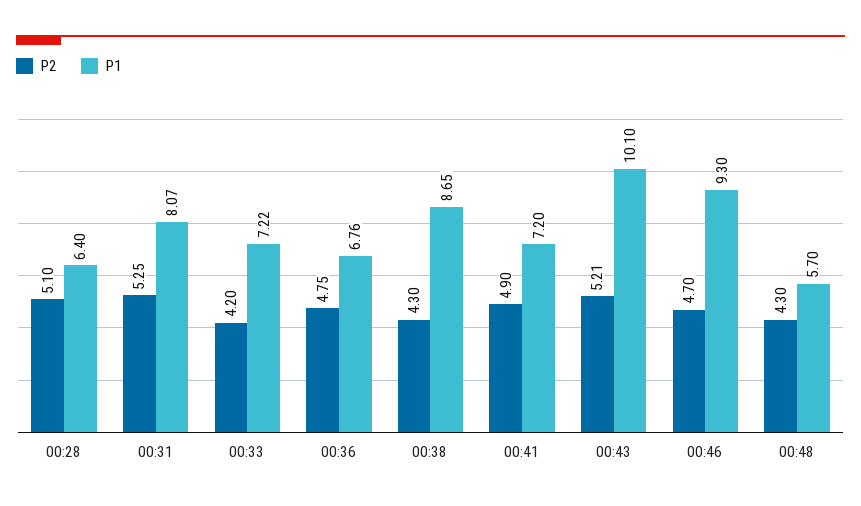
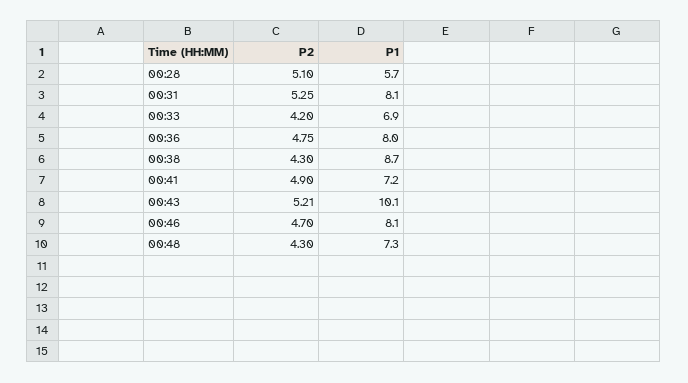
P1, 00:28: 6.4 -> 5.7
P1, 00:33: 7.22 -> 6.9
P1, 00:36: 6.76 -> 8
P1, 00:46: 9.3 -> 8.1
P1, 00:48: 5.7 -> 7.3

